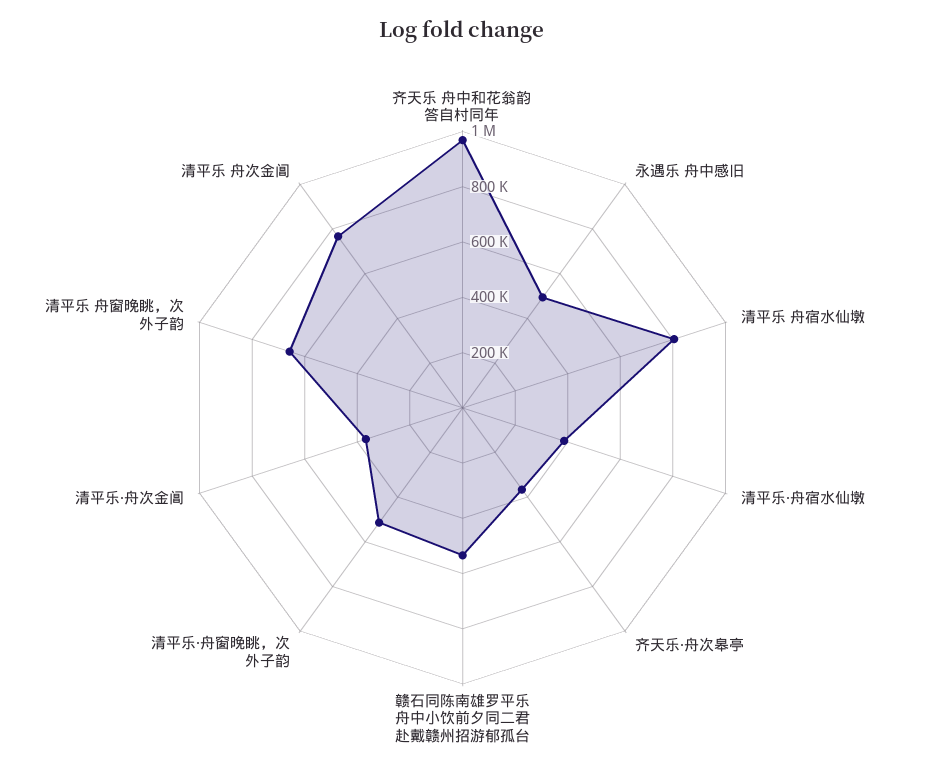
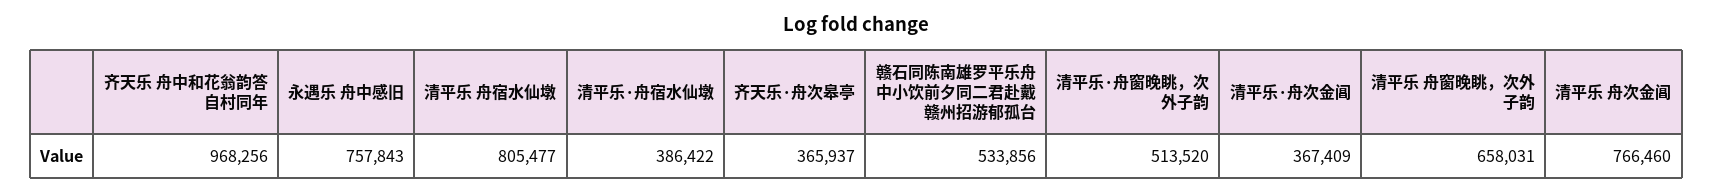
永遇乐 舟中感旧: 500000 -> 757843

